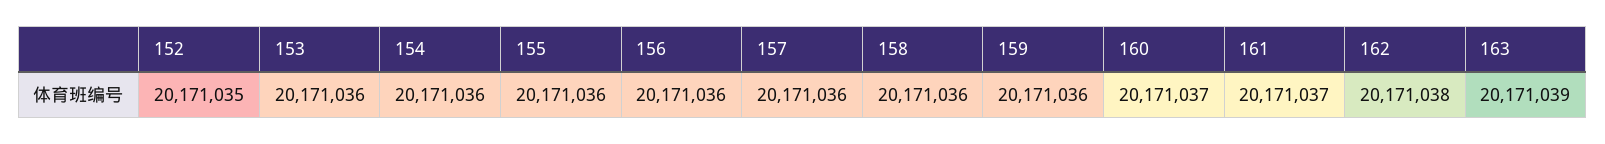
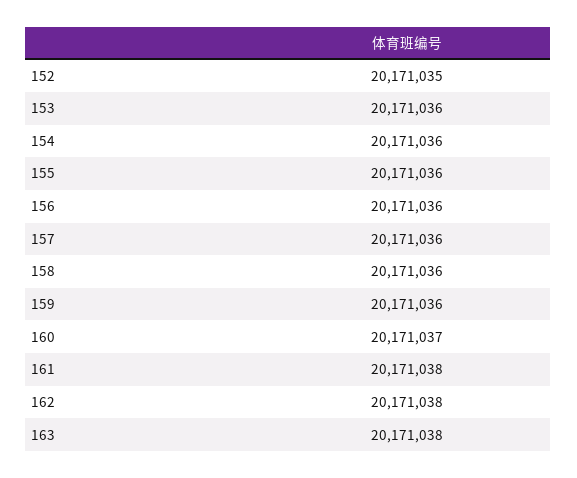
161: 20171037 -> 20171038
163: 20171039 -> 20171038

